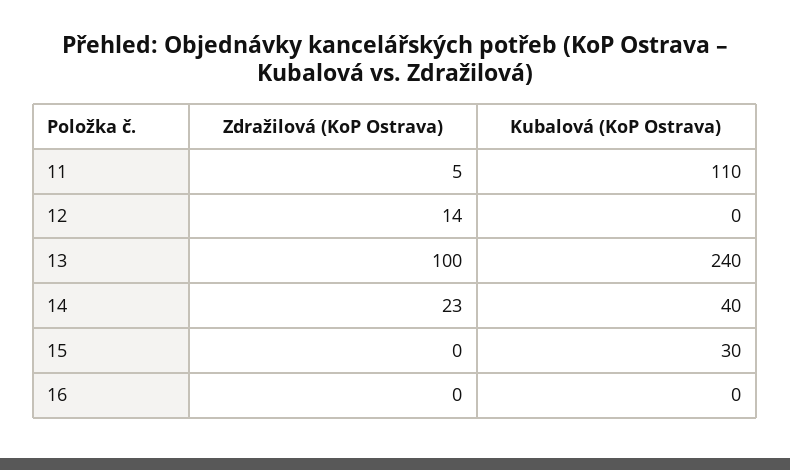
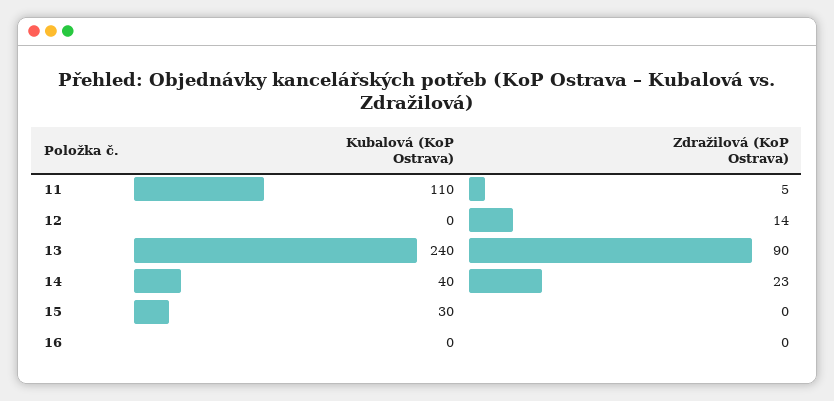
Zdražilová (KoP Ostrava), 13: 100 -> 90

